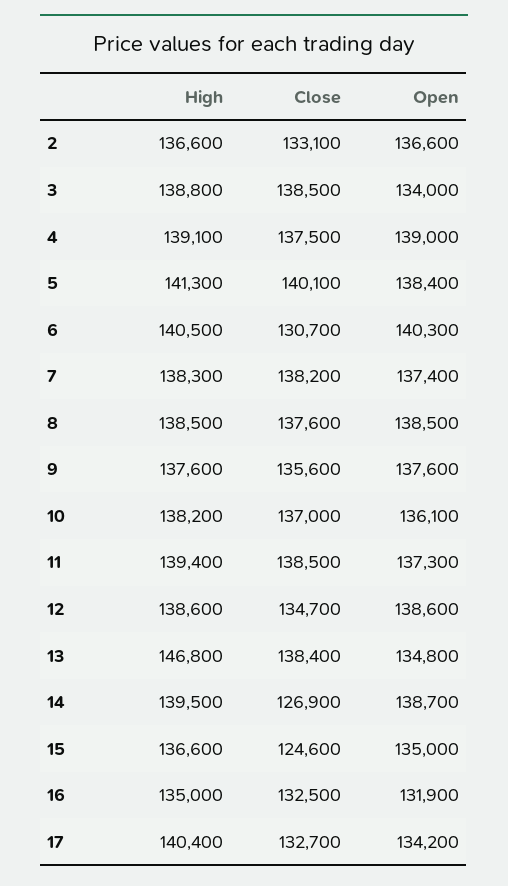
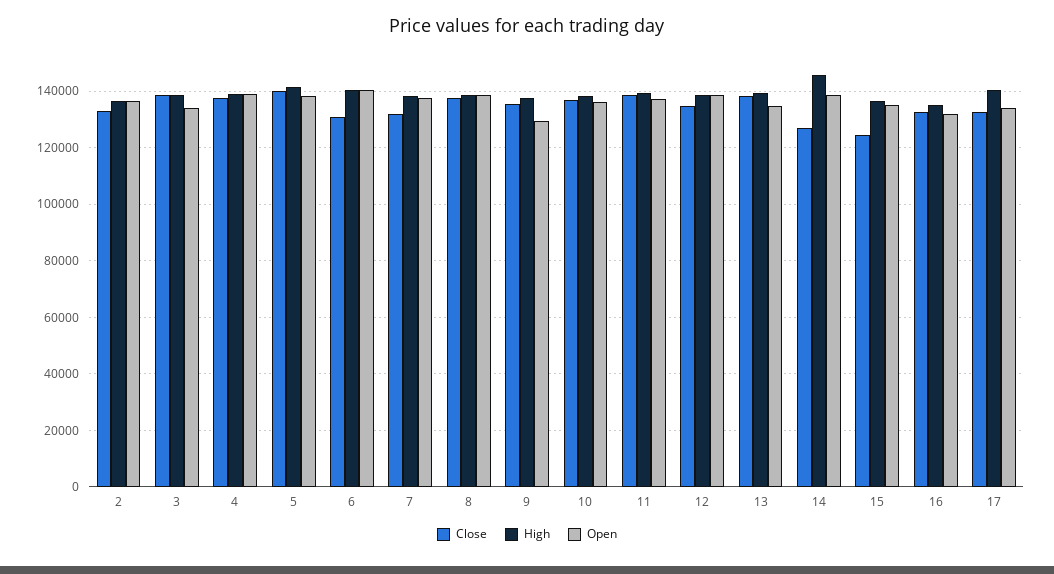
Close, 7: 138200 -> 132500
Open, 9: 137600 -> 130000
High, 13: 146800 -> 140000
High, 14: 139500 -> 145000

